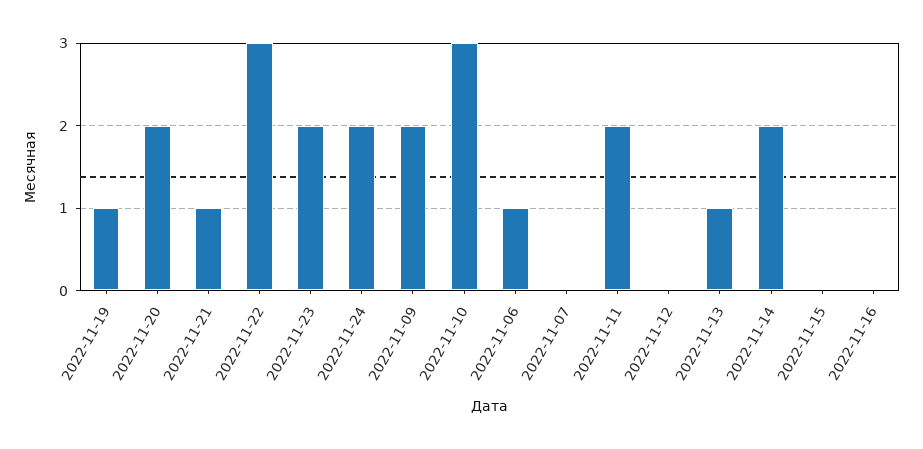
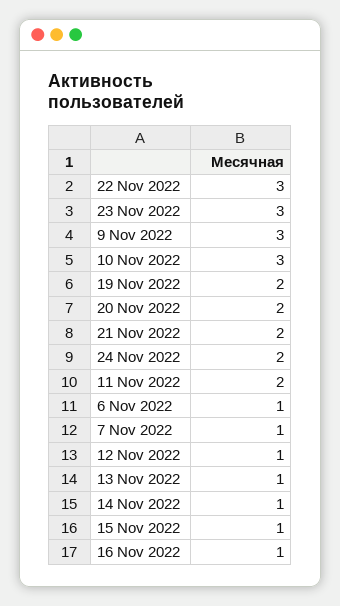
2022-11-19: 1 -> 2
2022-11-21: 1 -> 2
2022-11-23: 2 -> 3
2022-11-09: 2 -> 3
2022-11-07: 0 -> 1
2022-11-12: 0 -> 1
2022-11-14: 2 -> 1
2022-11-15: 0 -> 1
2022-11-16: 0 -> 1

